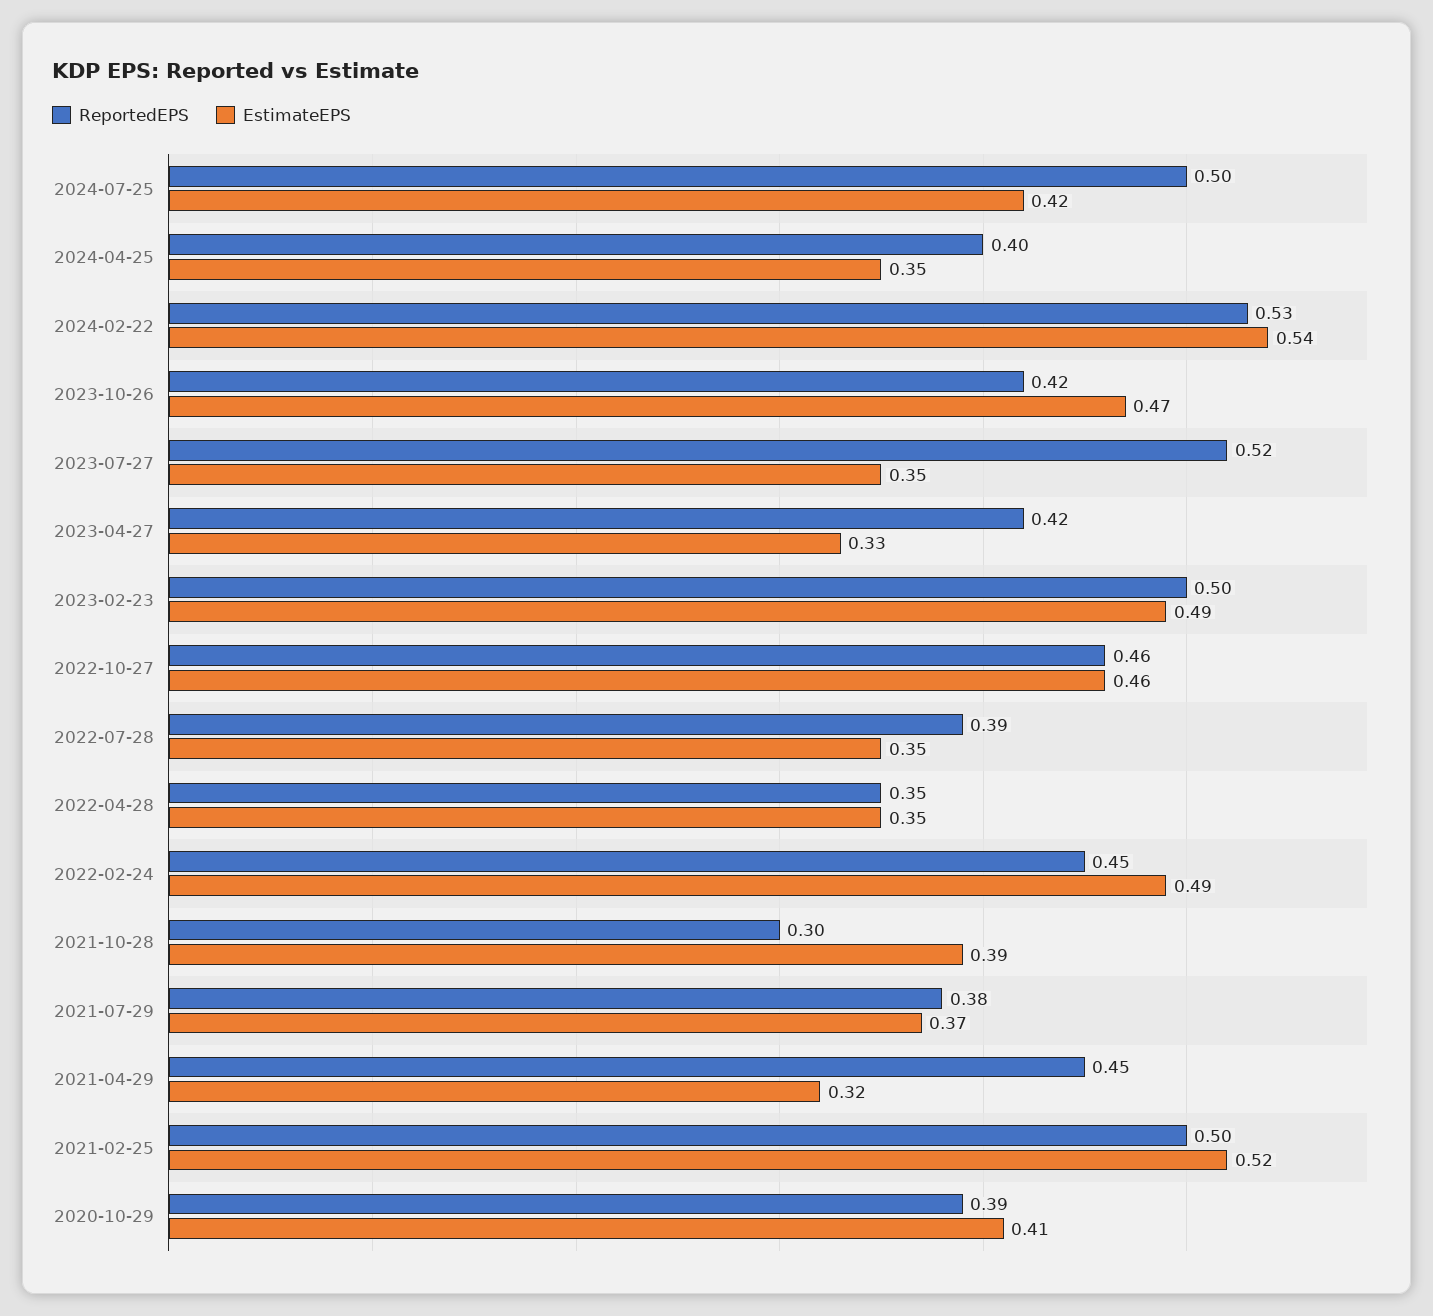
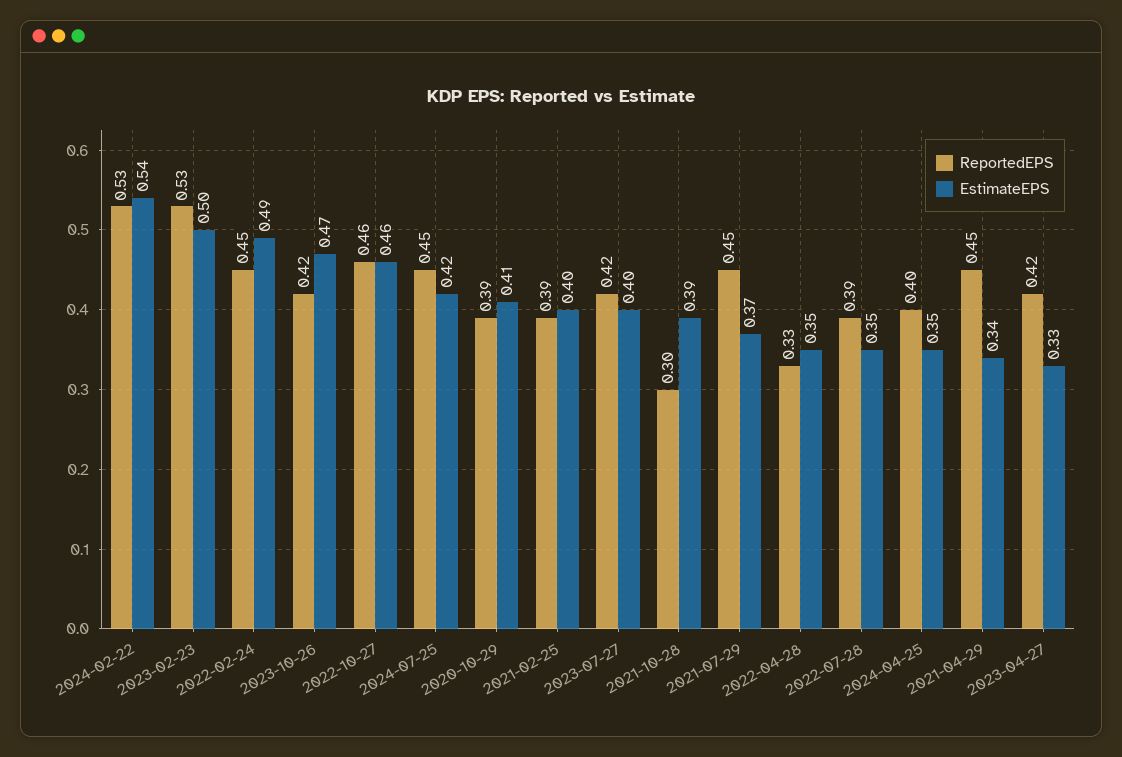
ReportedEPS, 2024-07-25: 0.5 -> 0.45
ReportedEPS, 2023-07-27: 0.52 -> 0.42
EstimateEPS, 2023-07-27: 0.35 -> 0.4
ReportedEPS, 2023-02-23: 0.5 -> 0.53
EstimateEPS, 2023-02-23: 0.49 -> 0.5
ReportedEPS, 2022-04-28: 0.35 -> 0.33
ReportedEPS, 2021-07-29: 0.38 -> 0.45
EstimateEPS, 2021-04-29: 0.32 -> 0.34
ReportedEPS, 2021-02-25: 0.5 -> 0.39
EstimateEPS, 2021-02-25: 0.52 -> 0.4

